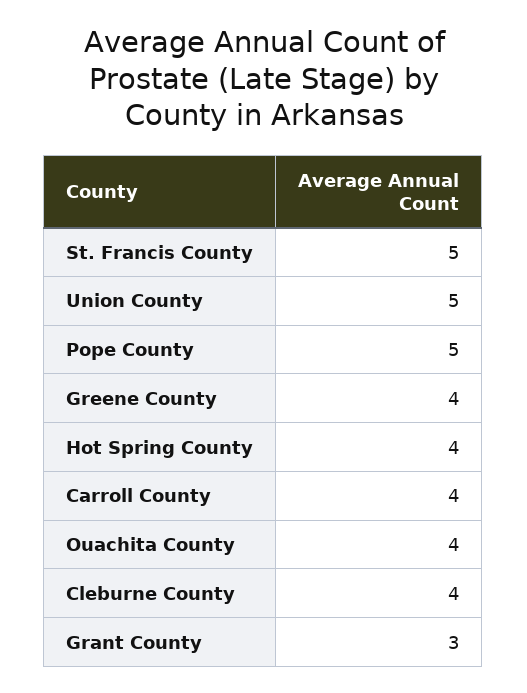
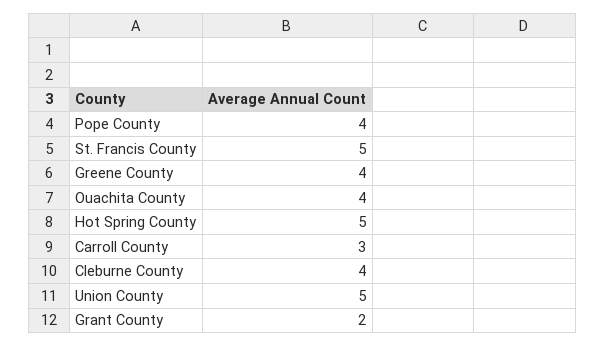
Pope County: 5 -> 4
Hot Spring County: 4 -> 5
Carroll County: 4 -> 3
Grant County: 3 -> 2

